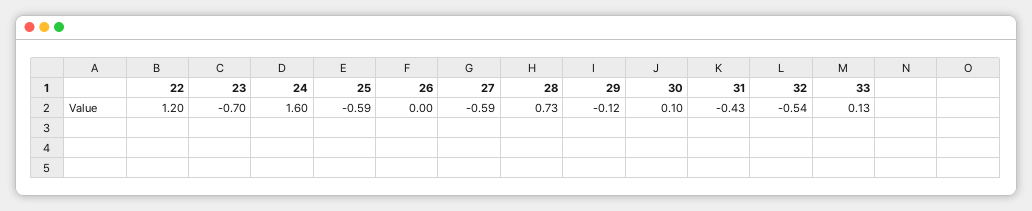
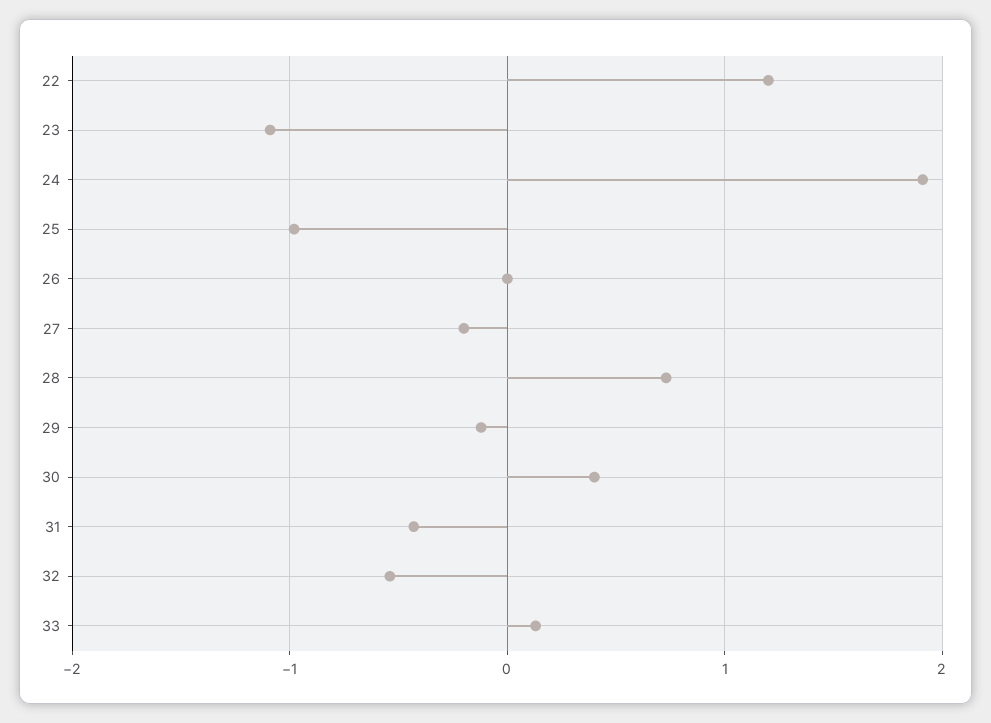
23: -0.7 -> -1.1
24: 1.6 -> 1.9
25: -0.59 -> -1
27: -0.59 -> -0.2
30: 0.1 -> 0.4

